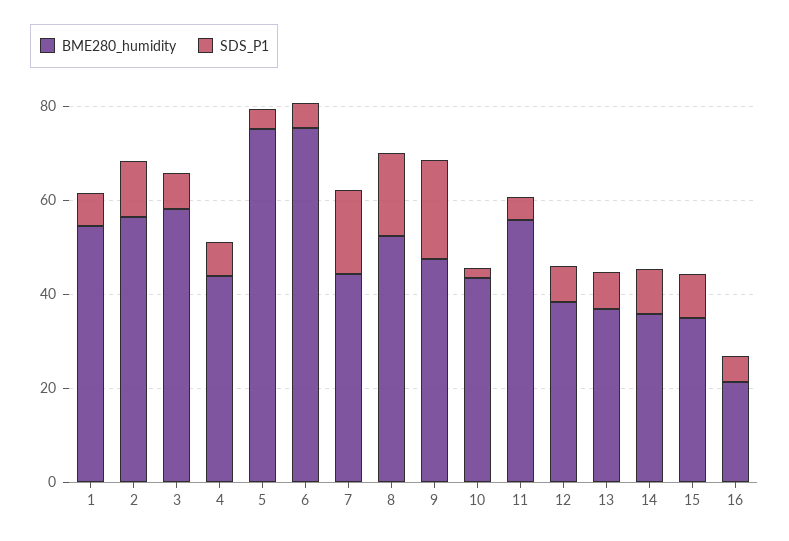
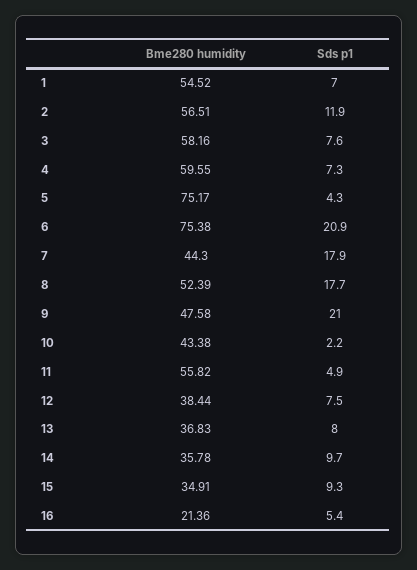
BME280_humidity, 4: 45 -> 59.55
SDS_P1, 6: 5 -> 20.9

